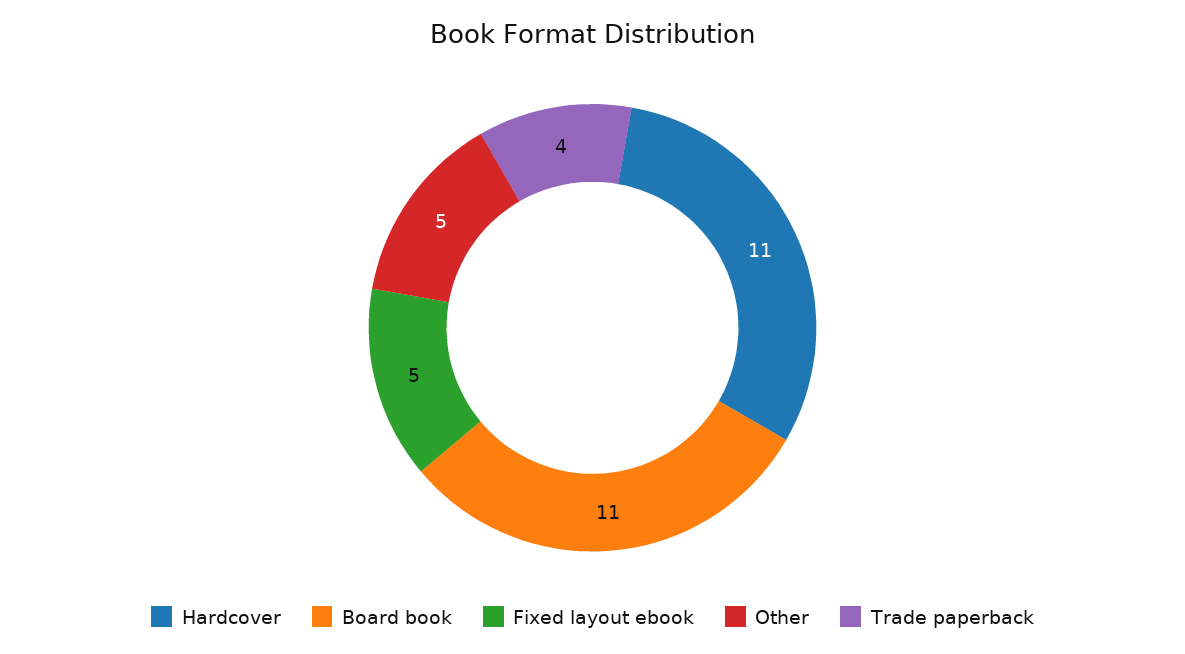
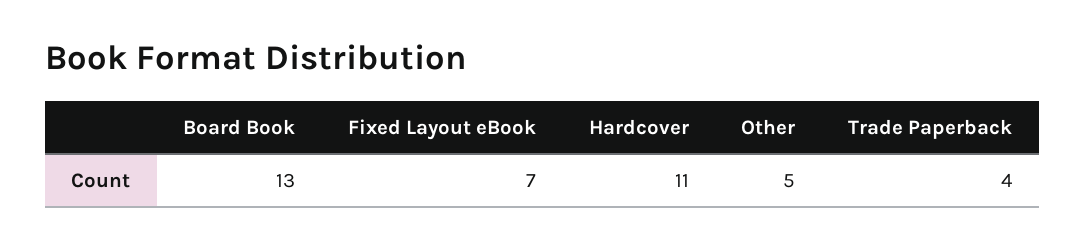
Board book: 11 -> 13
Fixed layout ebook: 5 -> 7

